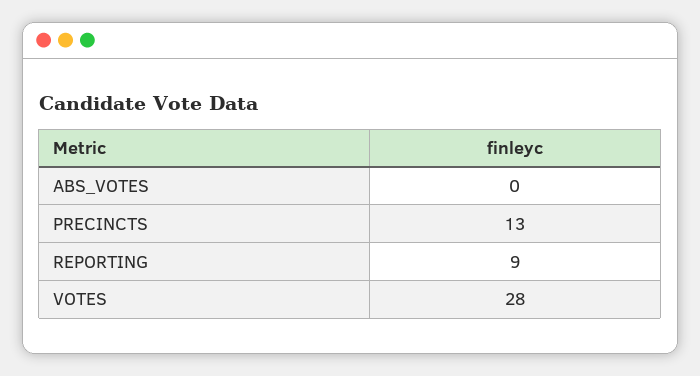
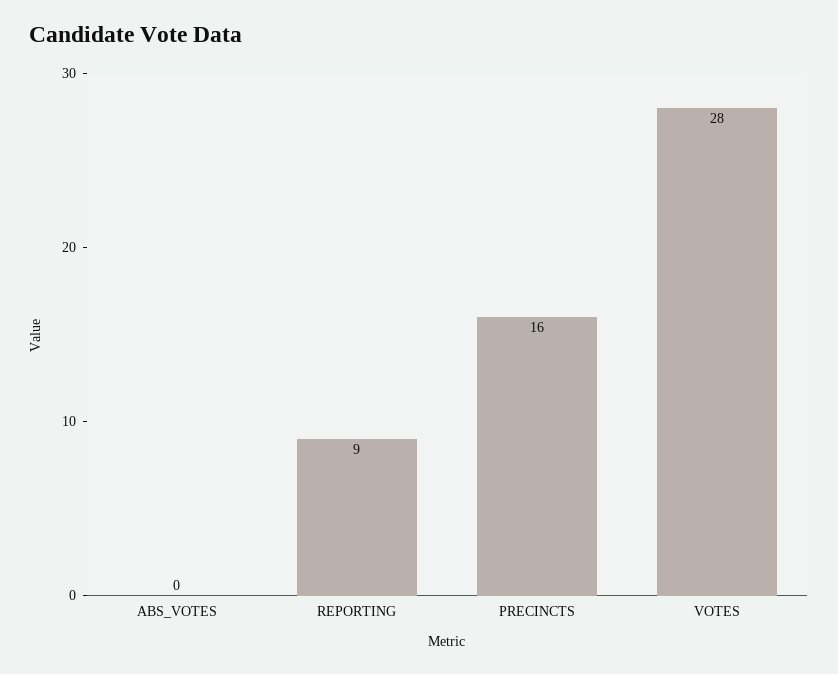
PRECINCTS: 13 -> 16

